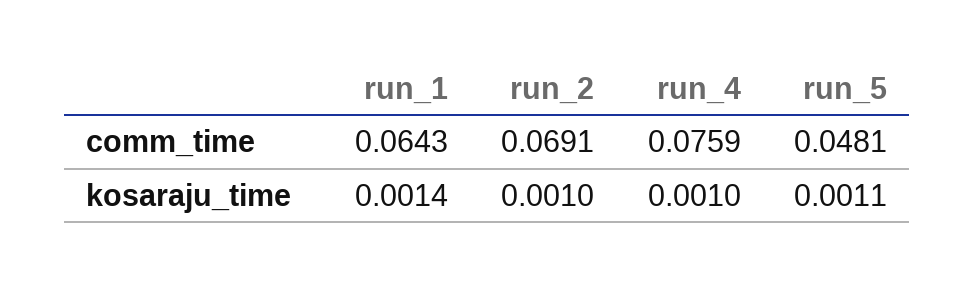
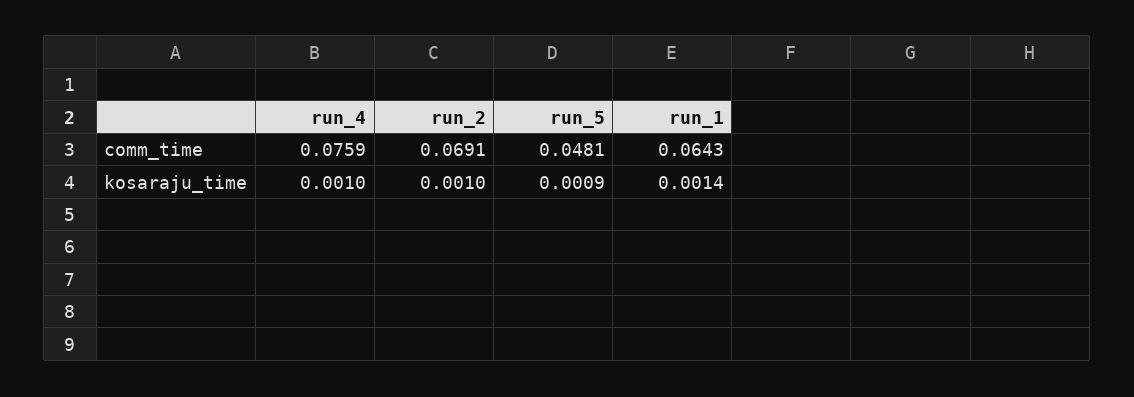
run_5, kosaraju_time: 0.0011 -> 0.0009

